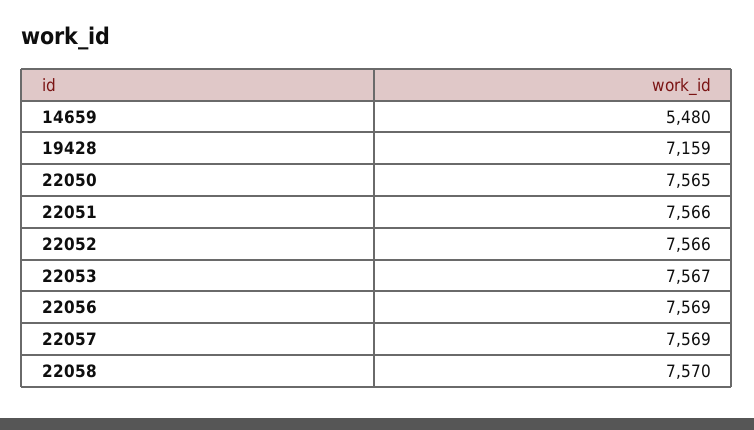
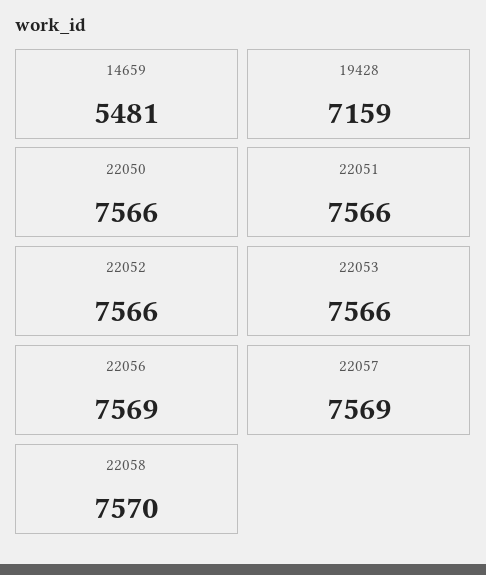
14659: 5480 -> 5481
22050: 7565 -> 7566
22053: 7567 -> 7566

